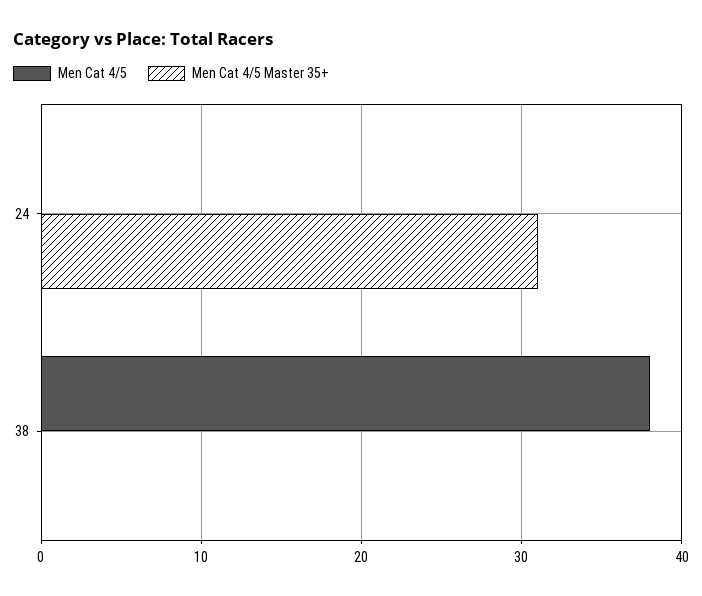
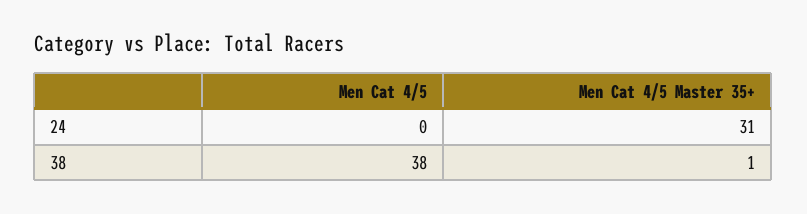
Men Cat 4/5 Master 35+, 38: 0 -> 1

